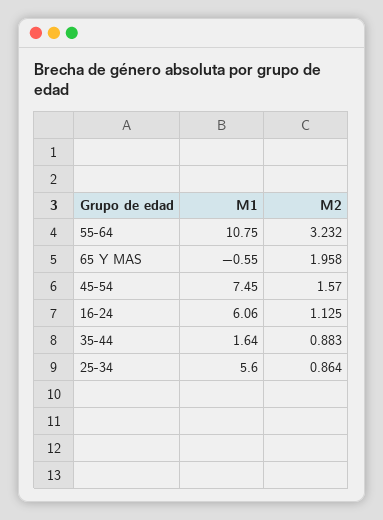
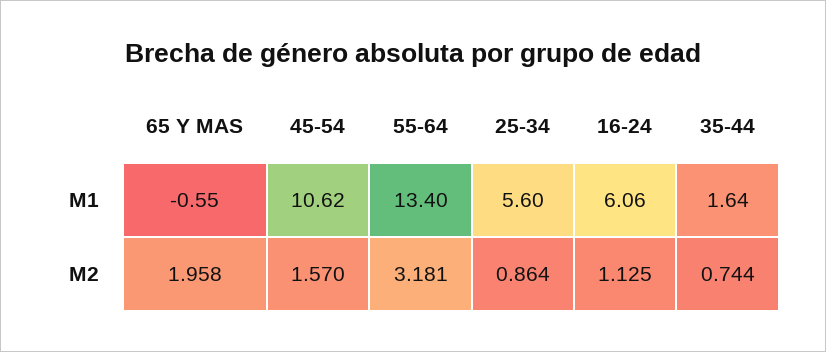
M1, 55-64: 10.75 -> 13.4
M2, 55-64: 3.232 -> 3.181
M1, 45-54: 7.45 -> 10.62
M2, 35-44: 0.883 -> 0.744

